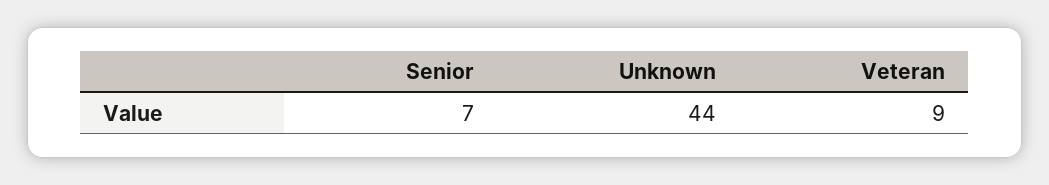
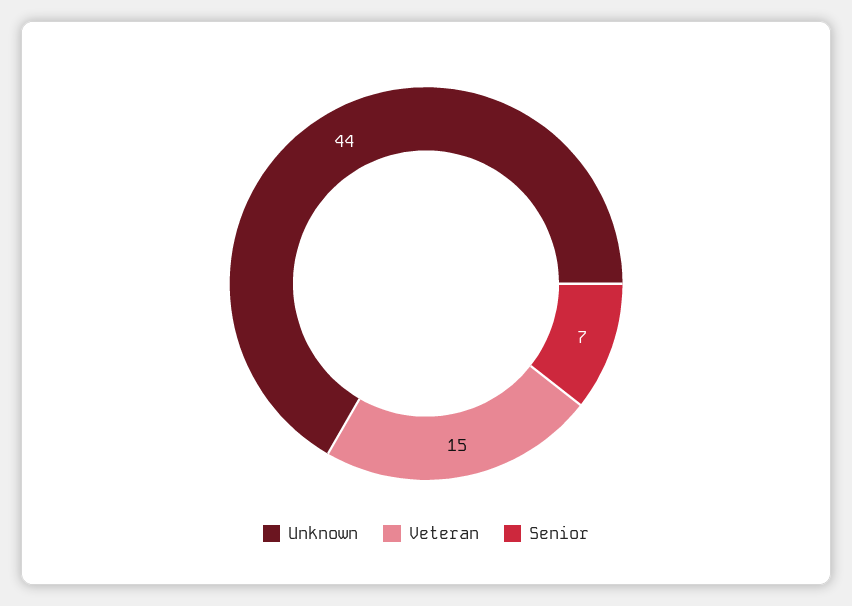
Veteran: 9 -> 15

